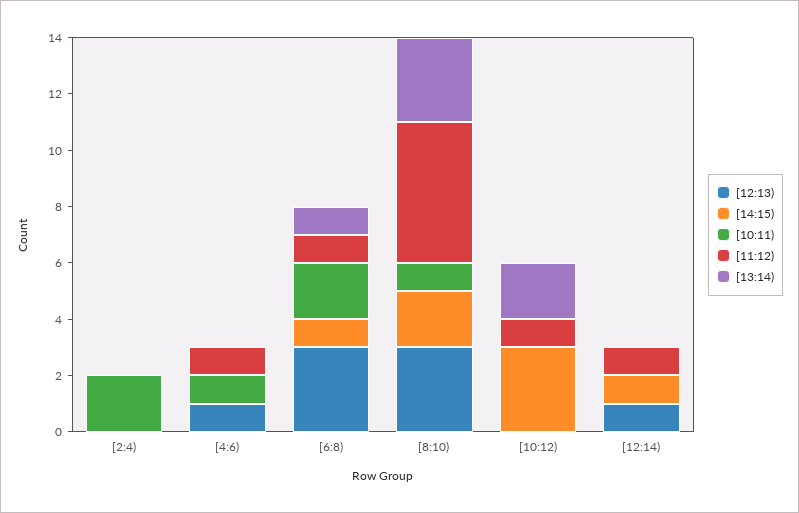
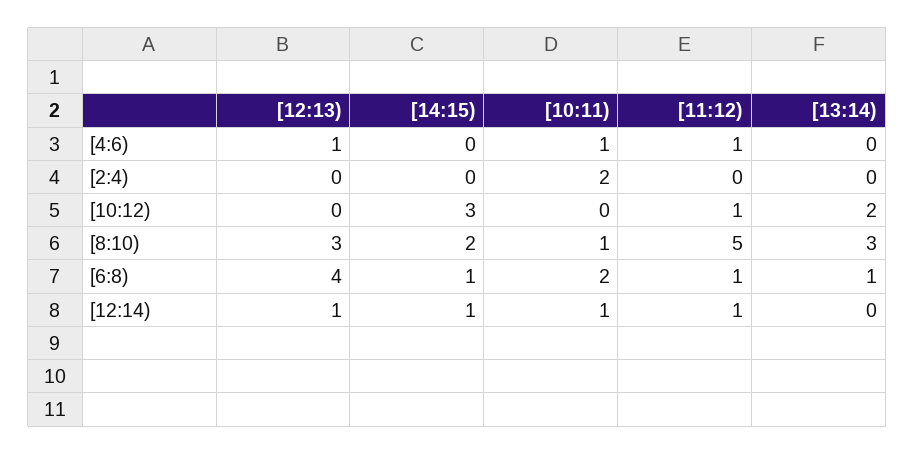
[12:13), [6:8): 3 -> 4
[10:11), [12:14): 0 -> 1

